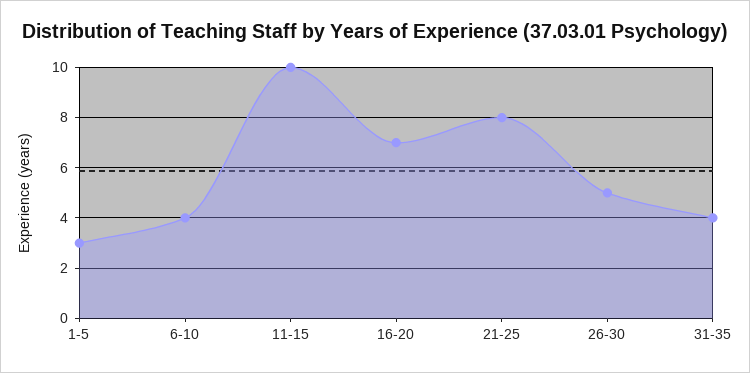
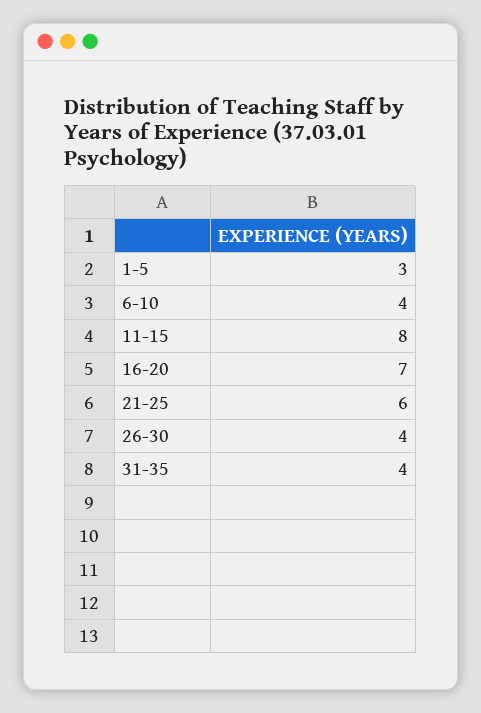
11-15: 10 -> 8
21-25: 8 -> 6
26-30: 5 -> 4

